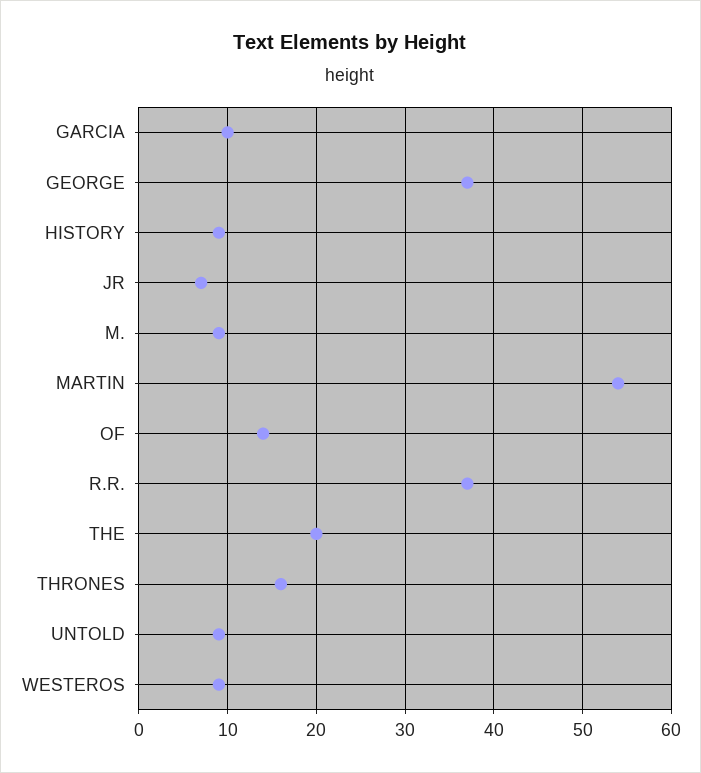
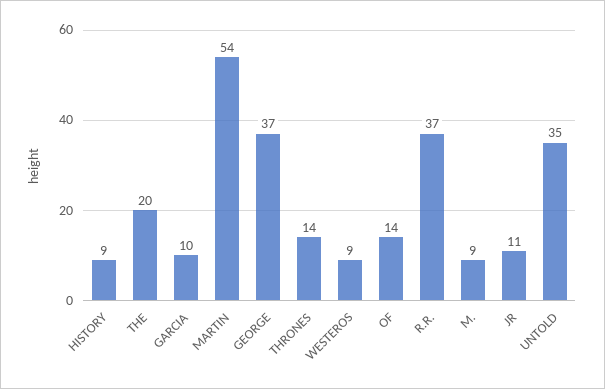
JR: 7 -> 11
THRONES: 16 -> 14
UNTOLD: 9 -> 35

